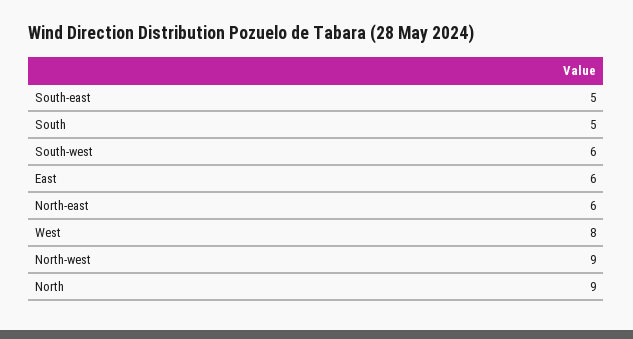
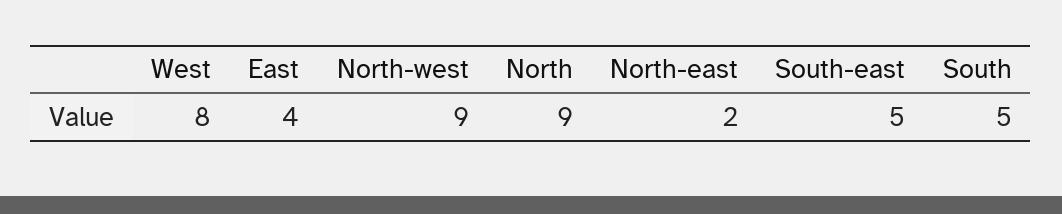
South-west: 6 -> none
East: 6 -> 4
North-east: 6 -> 2

